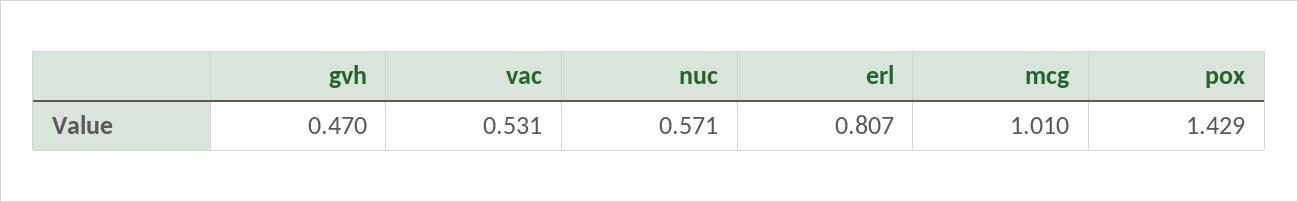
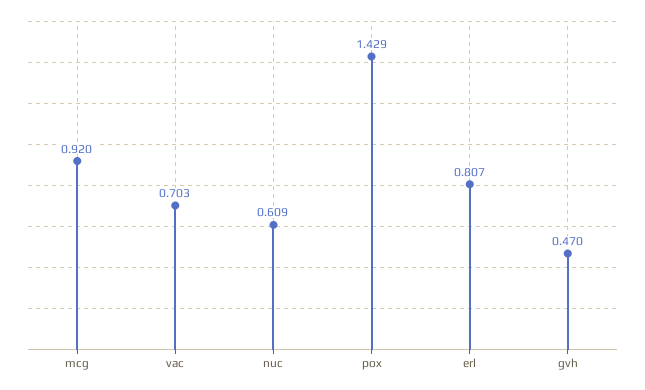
vac: 0.531 -> 0.703
nuc: 0.571 -> 0.609
mcg: 1.01 -> 0.92

